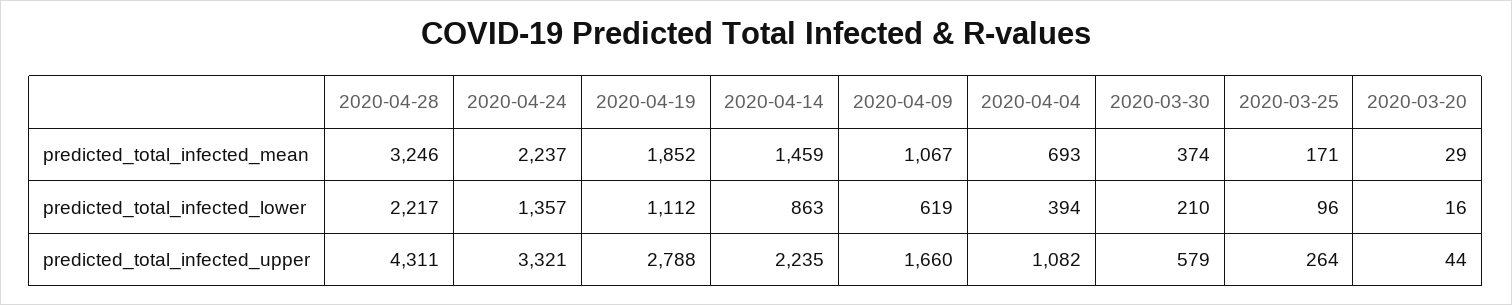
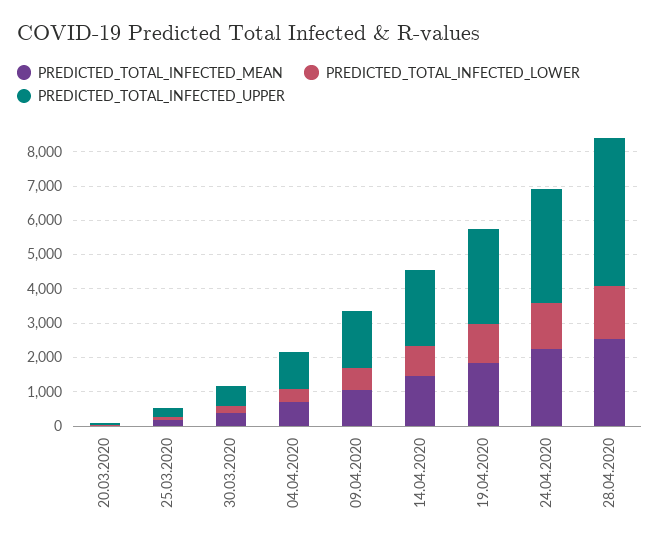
predicted_total_infected_mean, 2020-04-28: 3246 -> 2500
predicted_total_infected_lower, 2020-04-28: 2217 -> 1500

